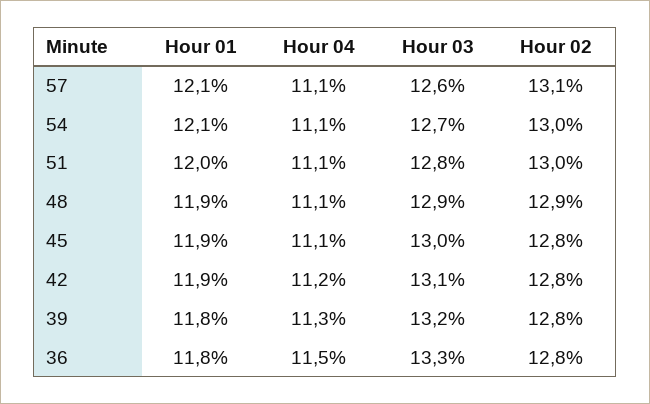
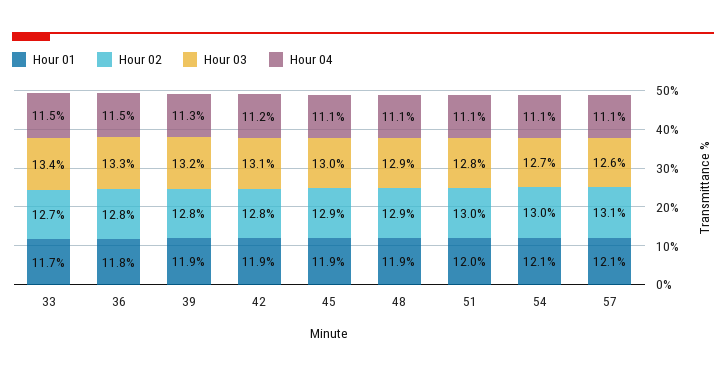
Hour 02, 45: 12.8 -> 12.9
Hour 01, 39: 11.8 -> 11.9
Hour 01, 33: none -> 11.7
Hour 02, 33: none -> 12.7
Hour 03, 33: none -> 13.4
Hour 04, 33: none -> 11.5

